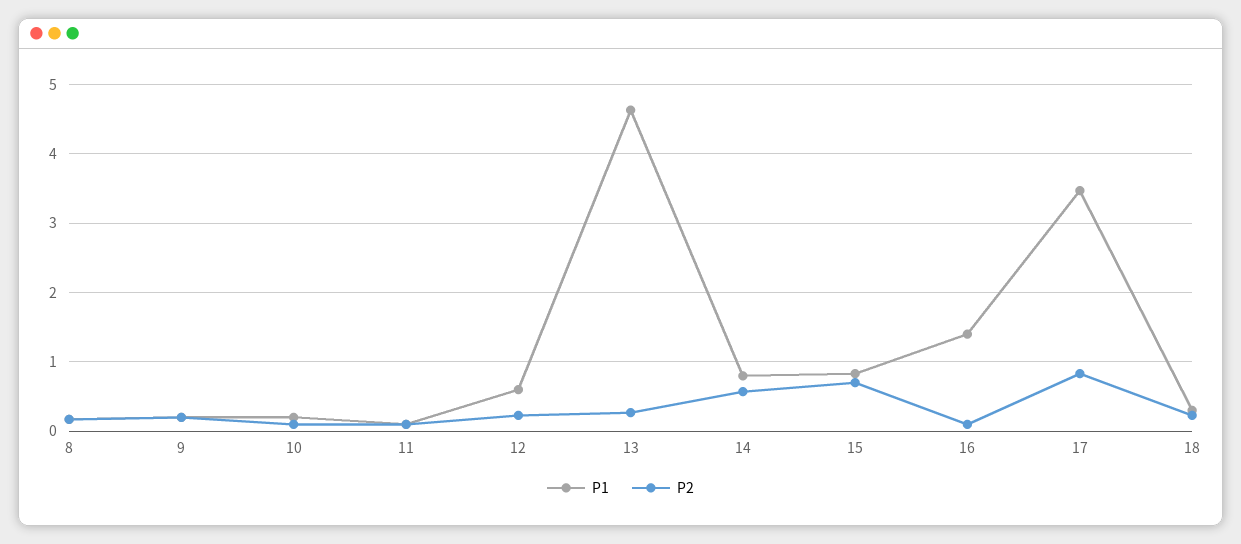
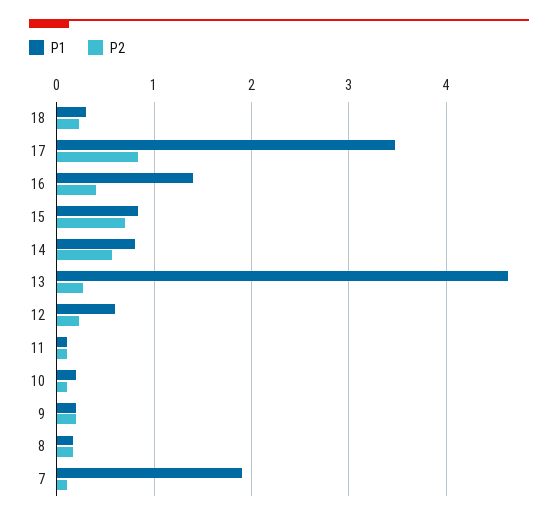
P2, 16: 0.1 -> 0.4
P1, 7: none -> 1.9
P2, 7: none -> 0.1

